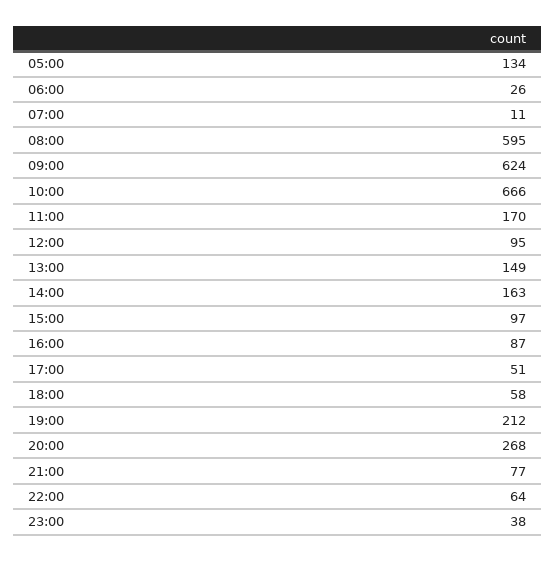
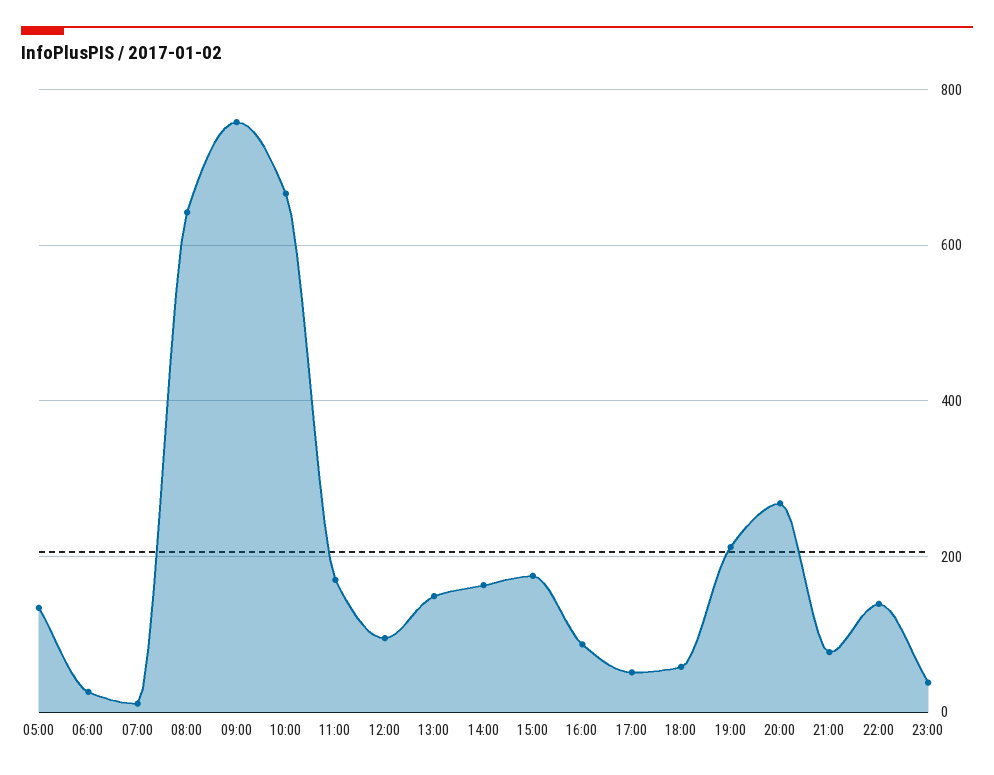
08:00: 595 -> 640
09:00: 624 -> 760
15:00: 97 -> 180
22:00: 64 -> 140

